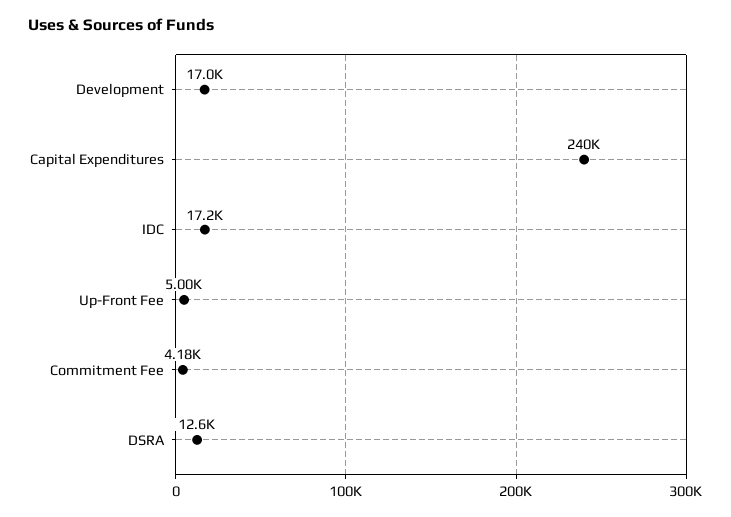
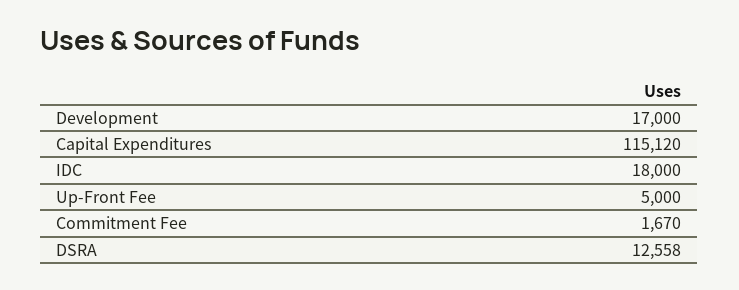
Capital Expenditures: 240000 -> 115120
IDC: 17200 -> 18000
Commitment Fee: 4180 -> 1670

